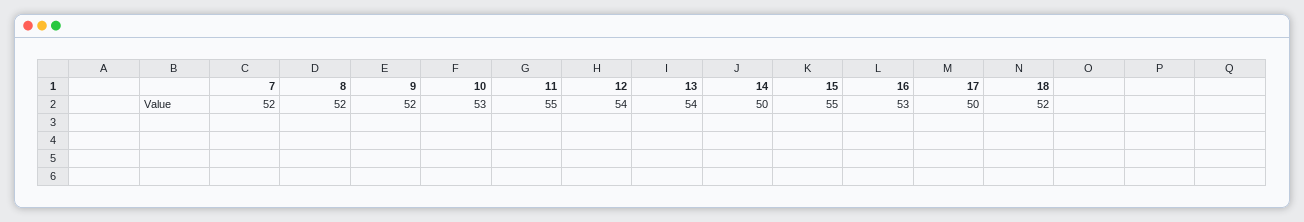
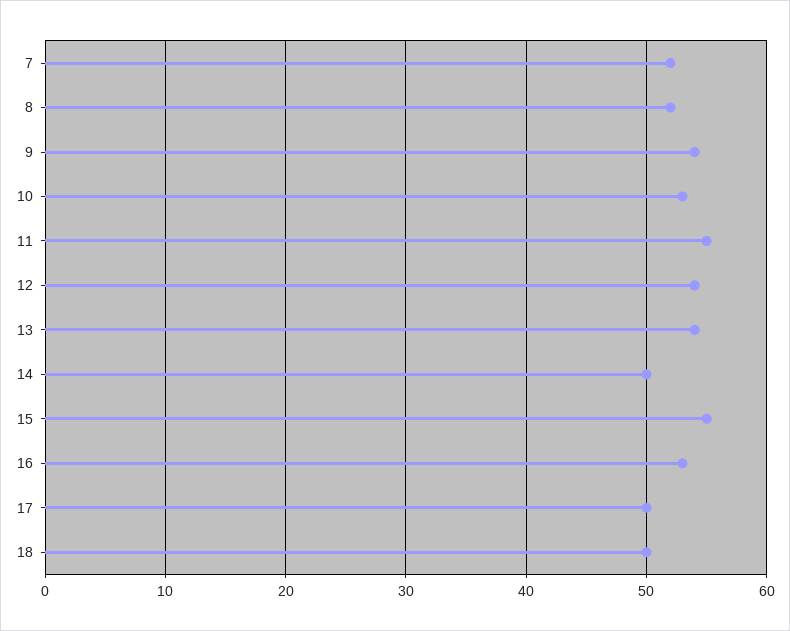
9: 52 -> 54
18: 52 -> 50

